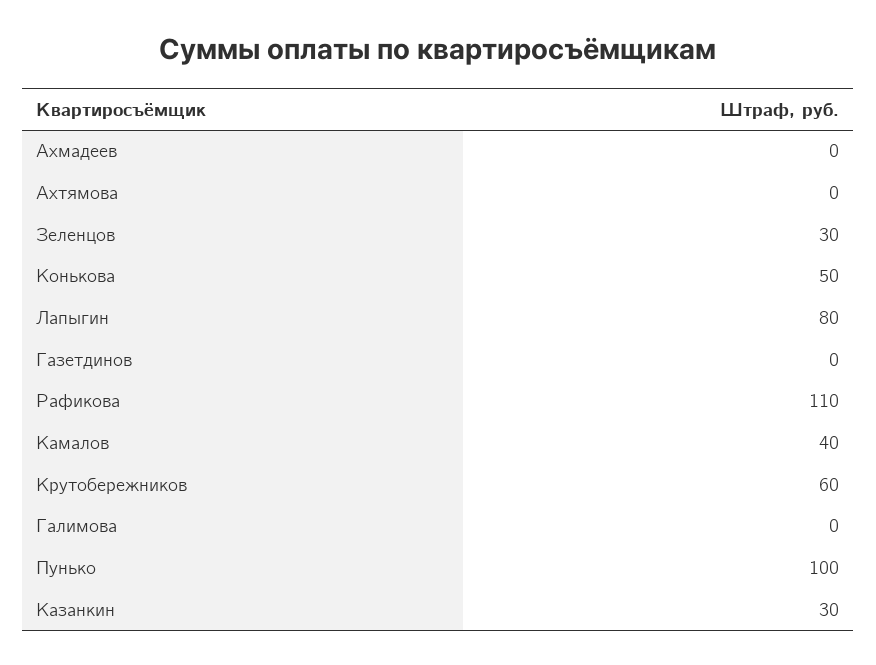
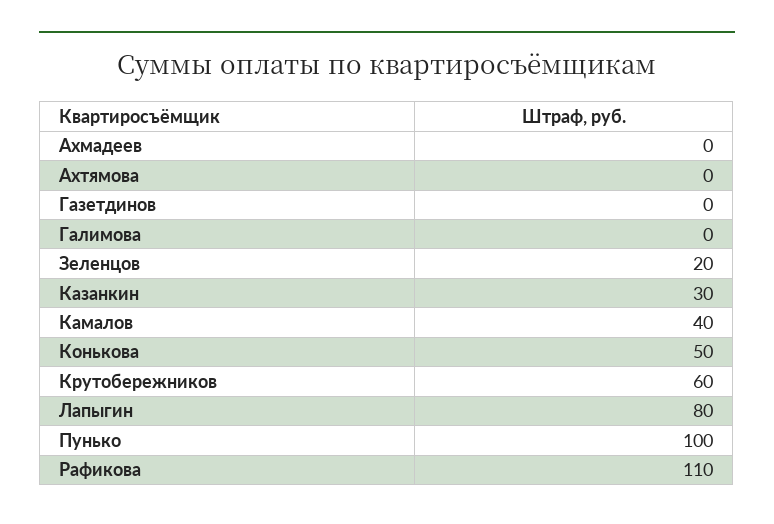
Зеленцов: 30 -> 20

